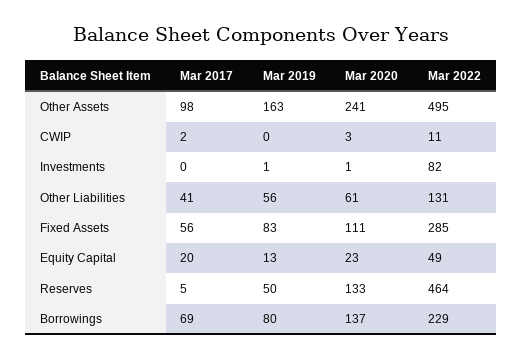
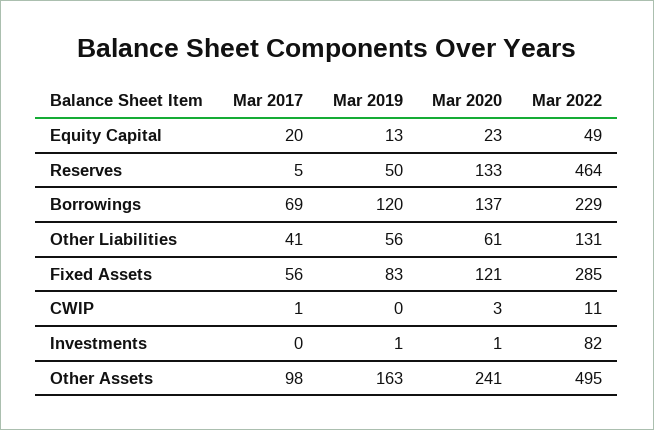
Mar 2017, CWIP: 2 -> 1
Mar 2020, Fixed Assets: 111 -> 121
Mar 2019, Borrowings: 80 -> 120

